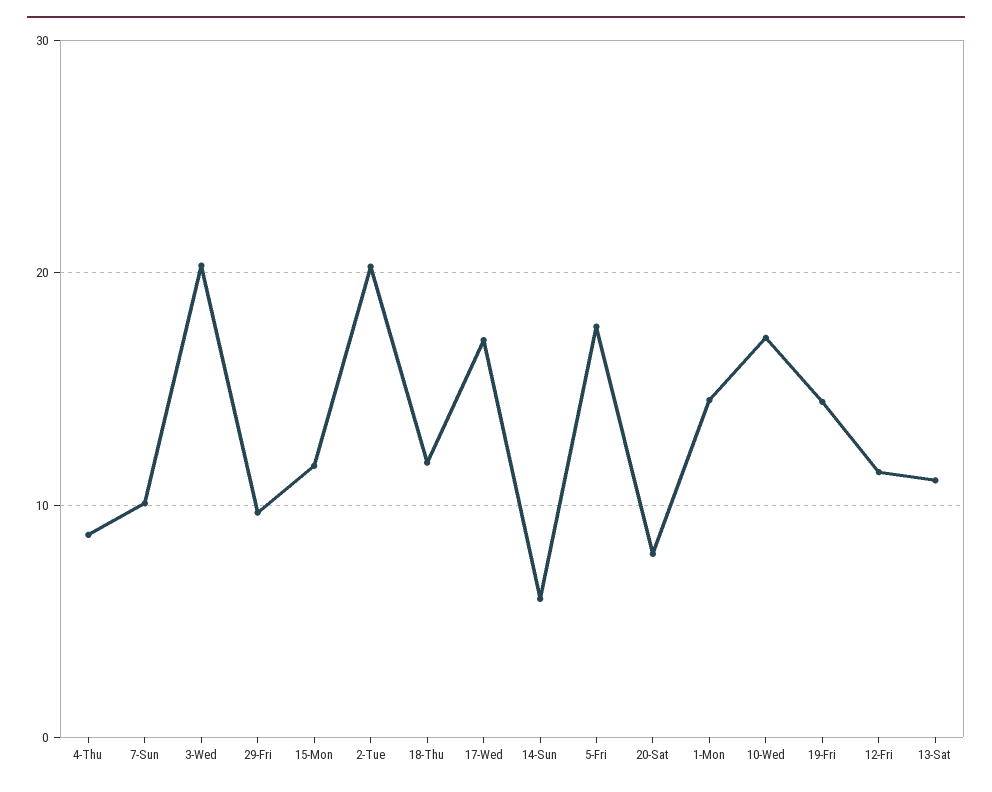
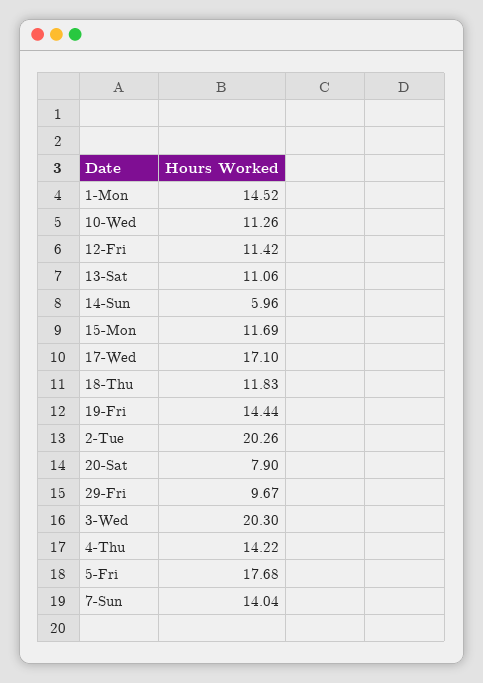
4-Thu: 9 -> 14.22
7-Sun: 10 -> 14.04
10-Wed: 17 -> 11.26

